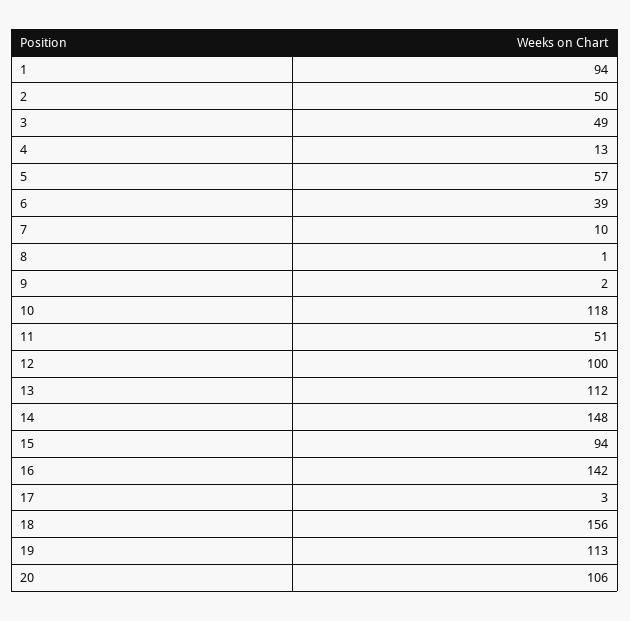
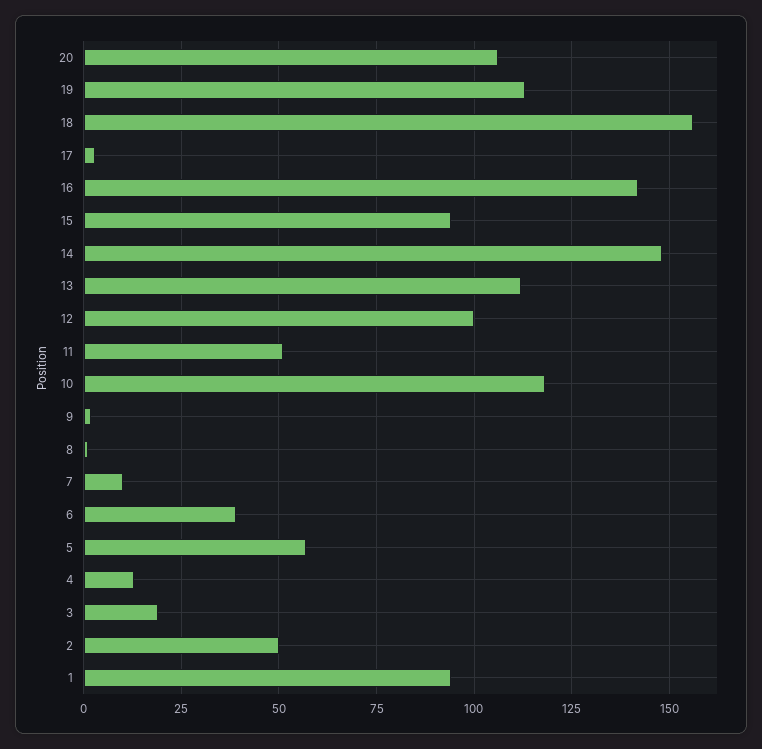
3: 49 -> 20

